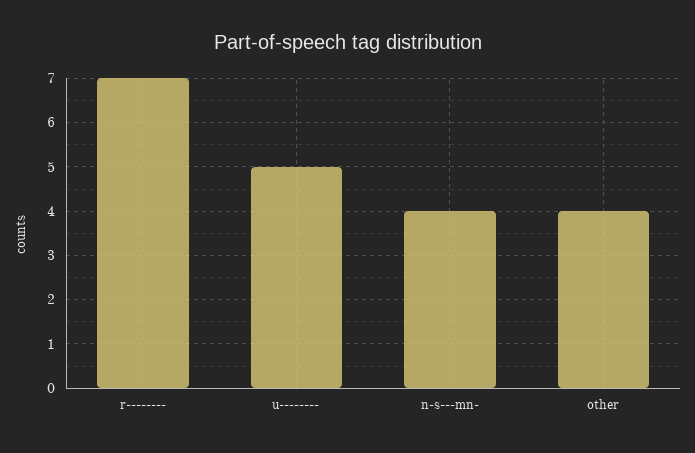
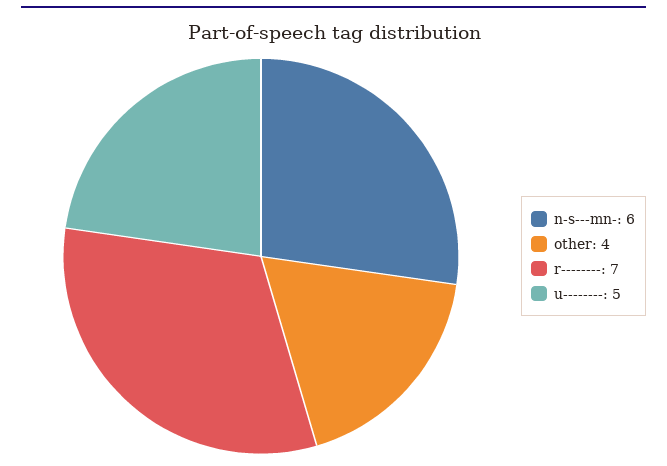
n-s---mn-: 4 -> 6

